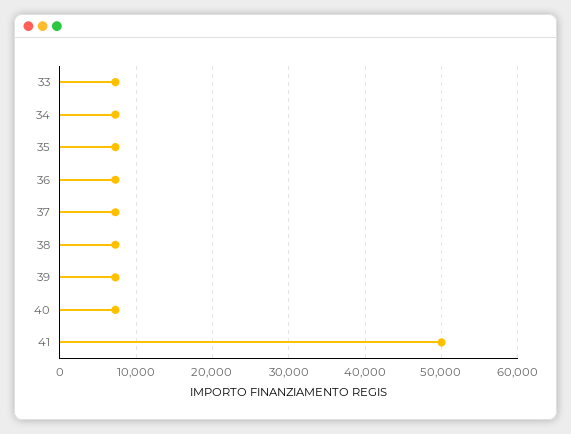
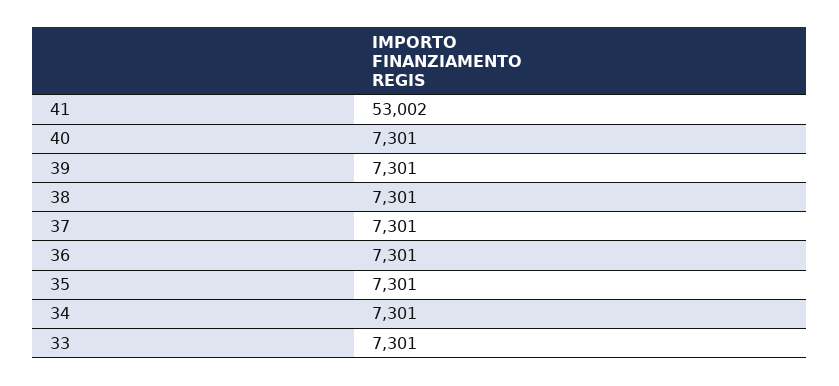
41: 50000 -> 53002

